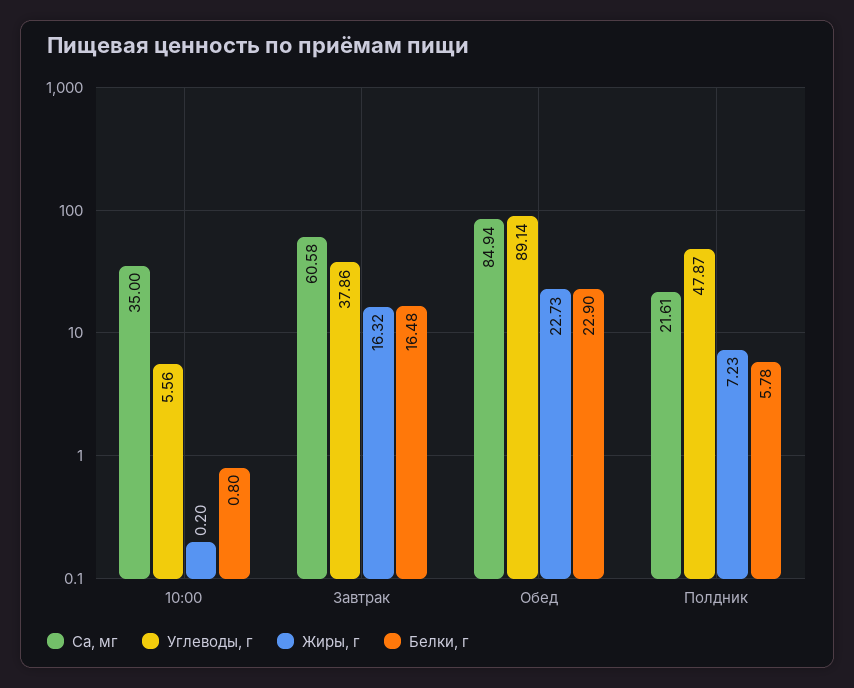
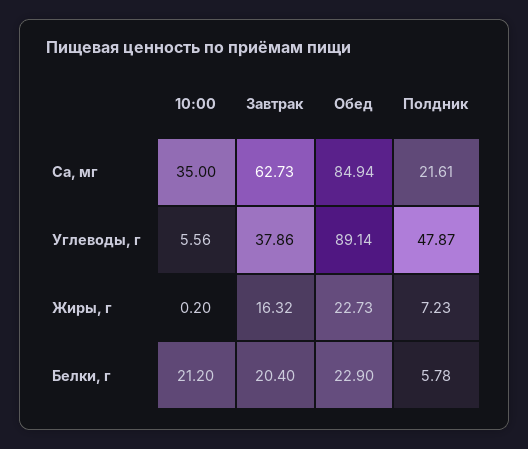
Белки, г, 10:00: 0.8 -> 21.2
Ca, мг, Завтрак: 60.58 -> 62.73
Белки, г, Завтрак: 16.48 -> 20.4

